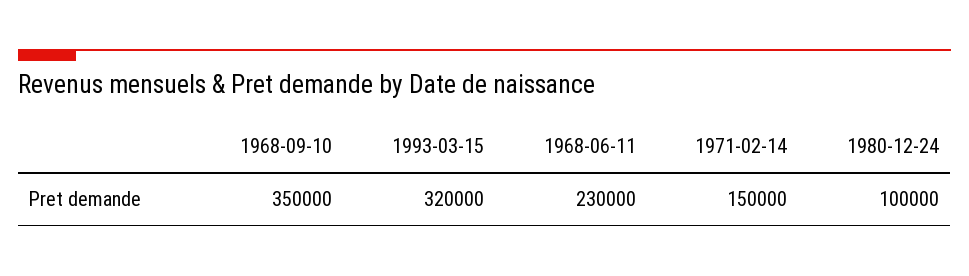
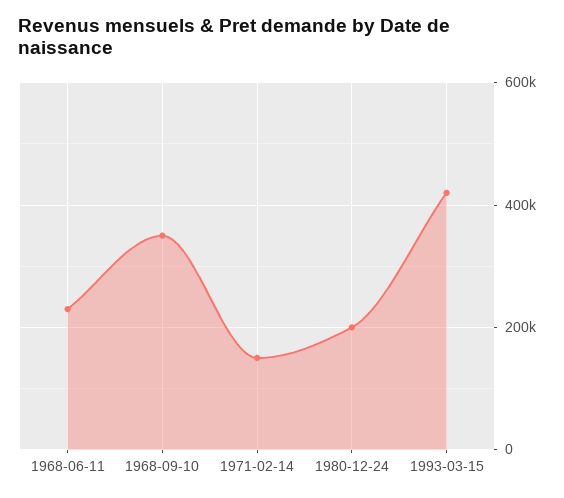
1993-03-15: 320000 -> 420000
1980-12-24: 100000 -> 200000

